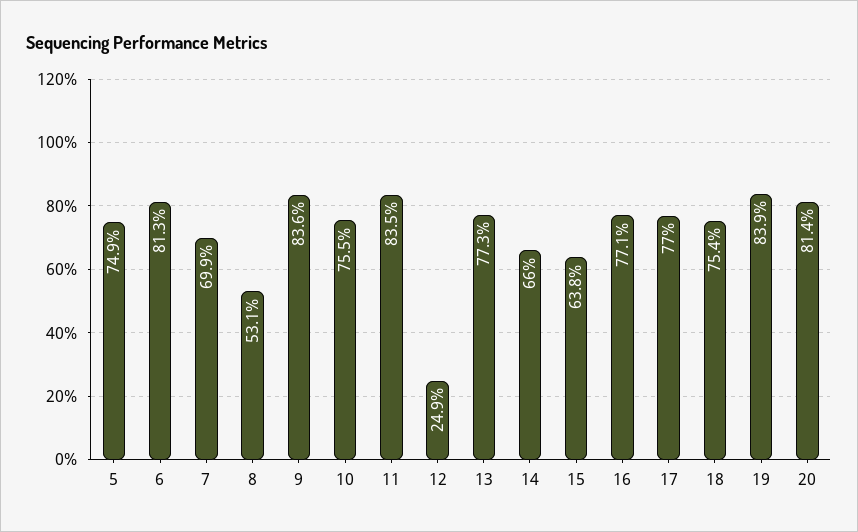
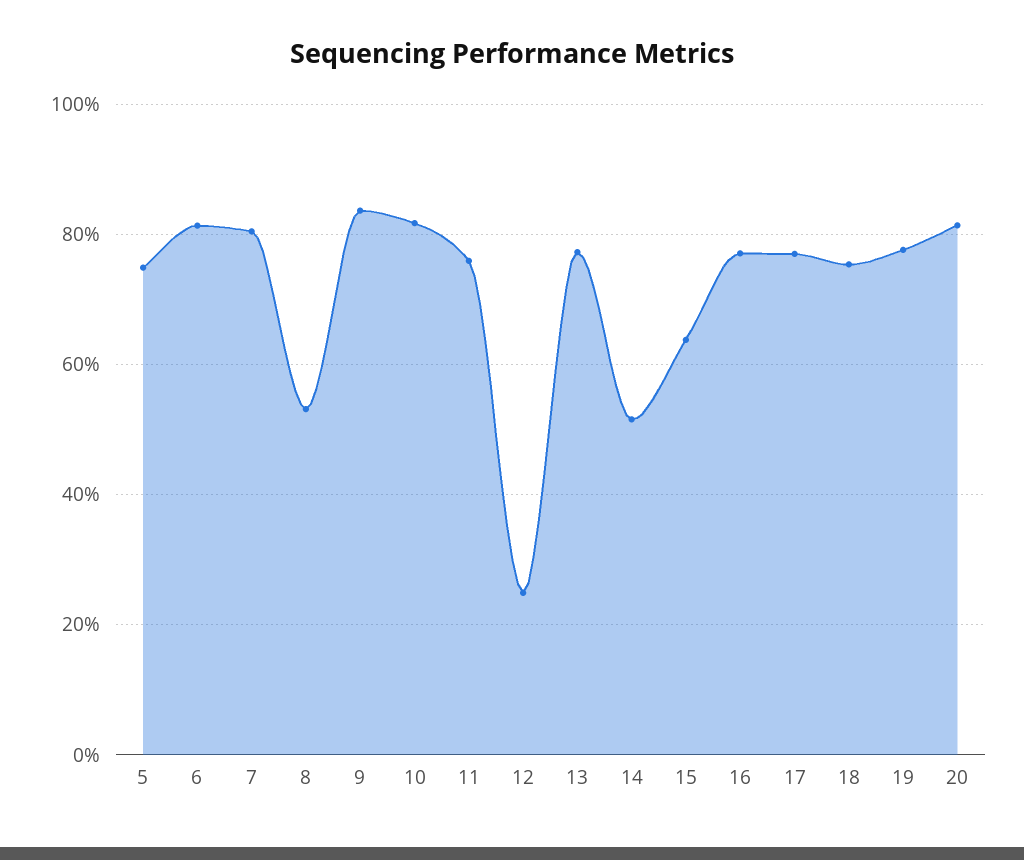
7: 69.9 -> 80
10: 75.5 -> 82
11: 83.5 -> 76
14: 66 -> 52
19: 83.9 -> 78

